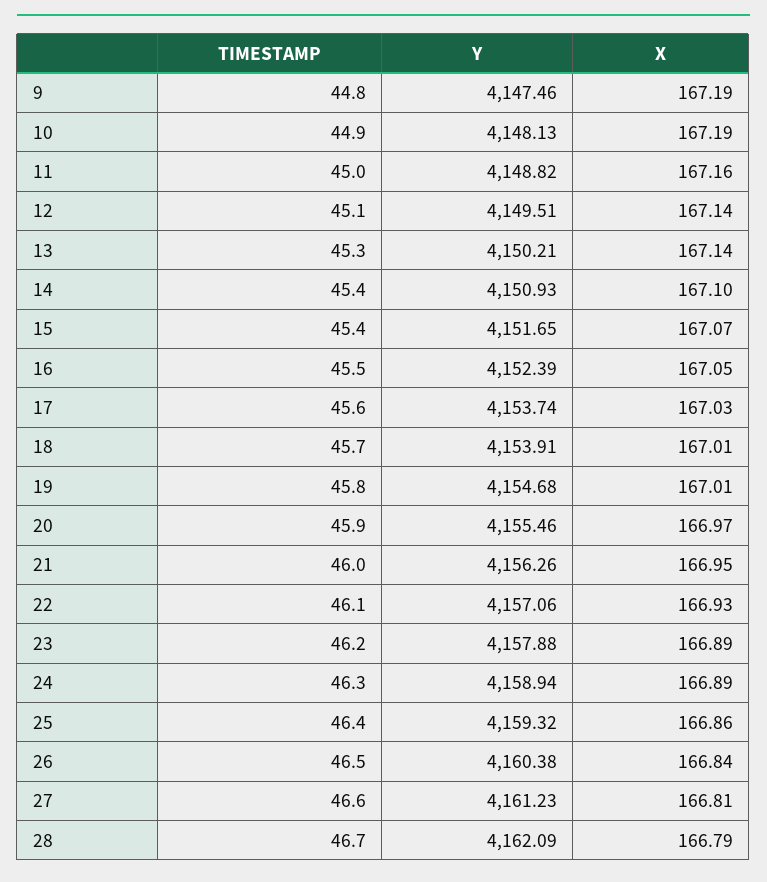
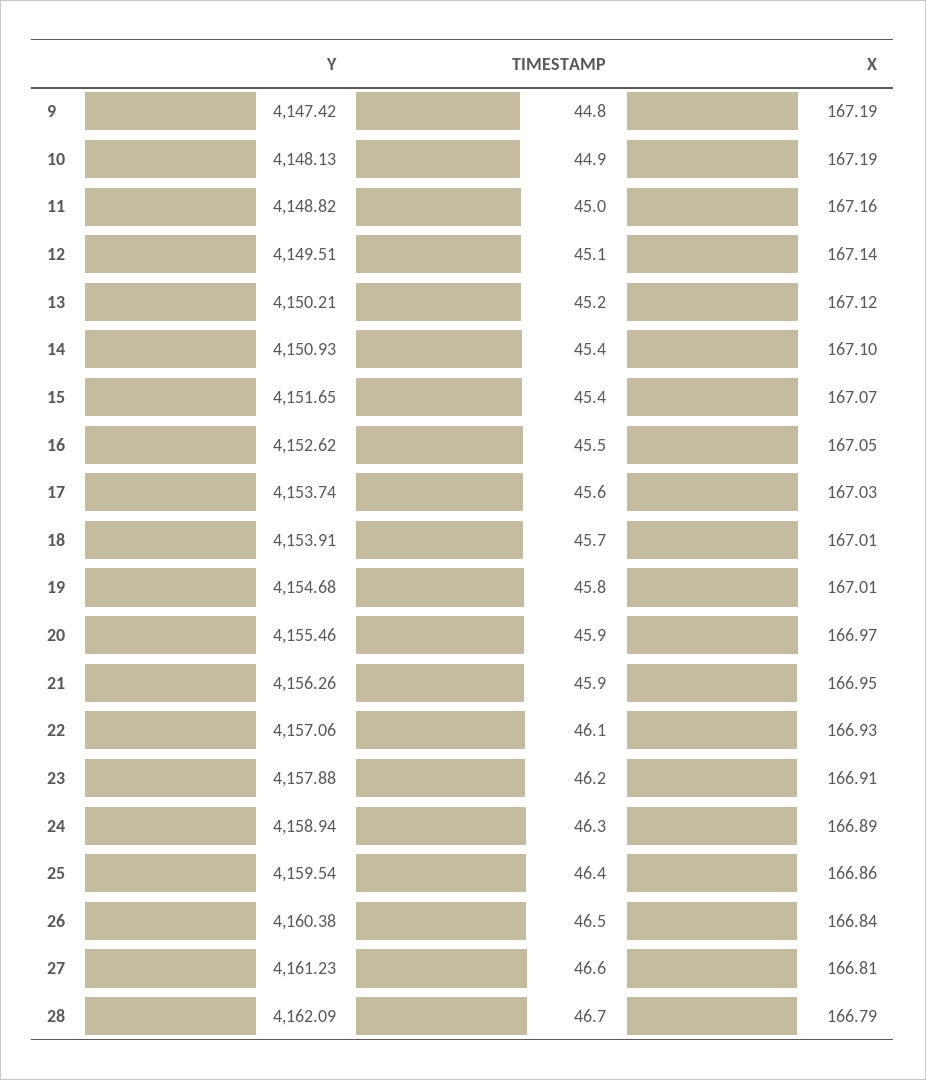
Y, 9: 4147.46 -> 4147.42
TIMESTAMP, 13: 45.3 -> 45.2
X, 13: 167.14 -> 167.12
Y, 16: 4152.39 -> 4152.62
TIMESTAMP, 21: 46 -> 45.9
X, 23: 166.89 -> 166.91
Y, 25: 4159.32 -> 4159.54

